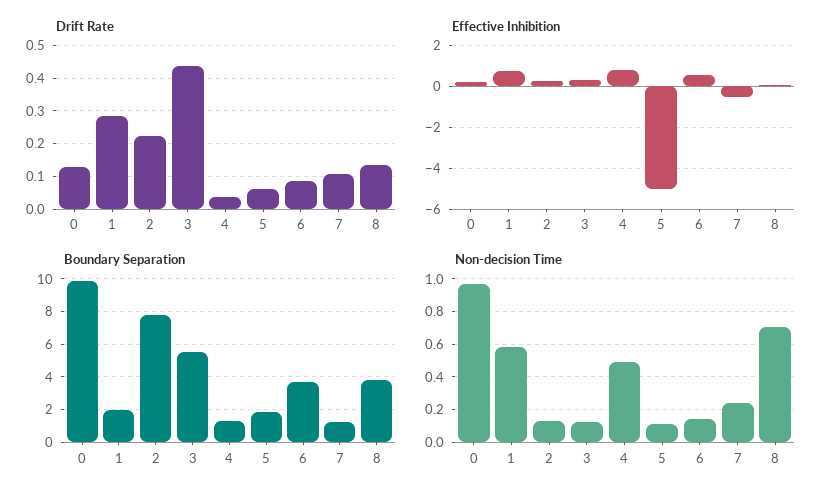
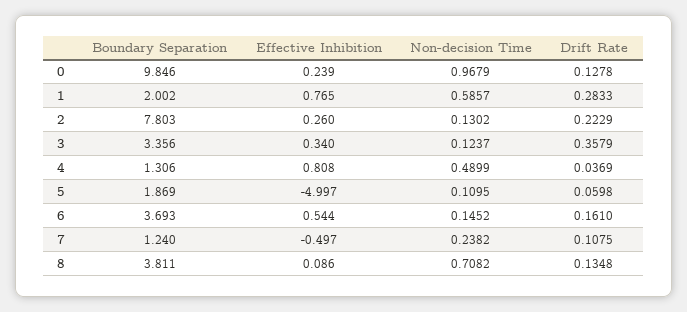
Drift Rate, 3: 0.44 -> 0.3579
Drift Rate, 6: 0.08 -> 0.161
Boundary Separation, 3: 5.5 -> 3.356

